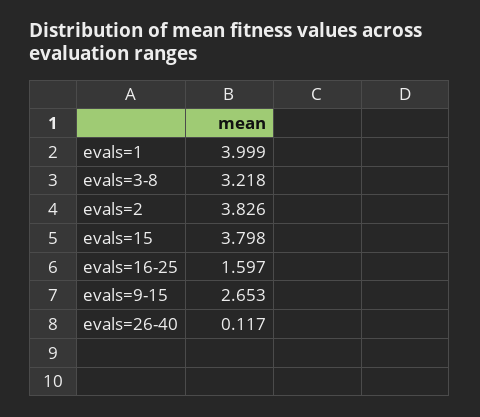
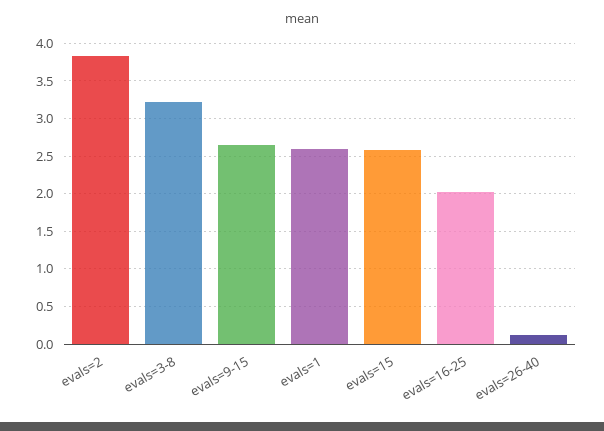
evals=1: 3.999 -> 2.6
evals=15: 3.798 -> 2.6
evals=16-25: 1.597 -> 2

